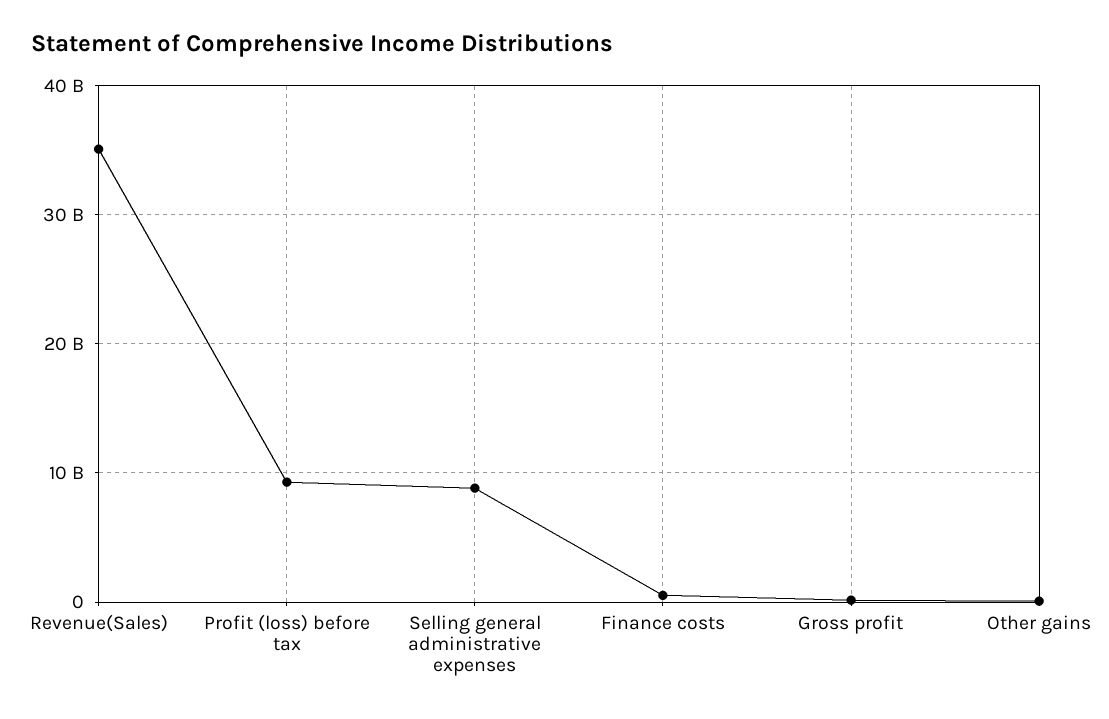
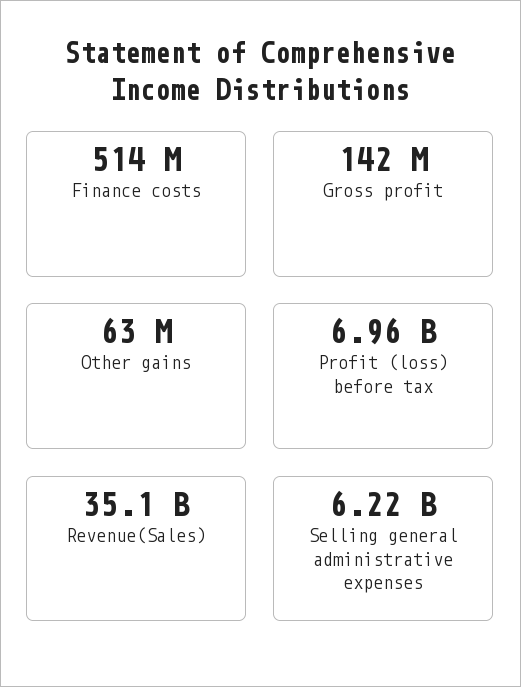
Profit (loss) before tax: 9000000000 -> 6960000000
Selling general administrative expenses: 9000000000 -> 6220000000

